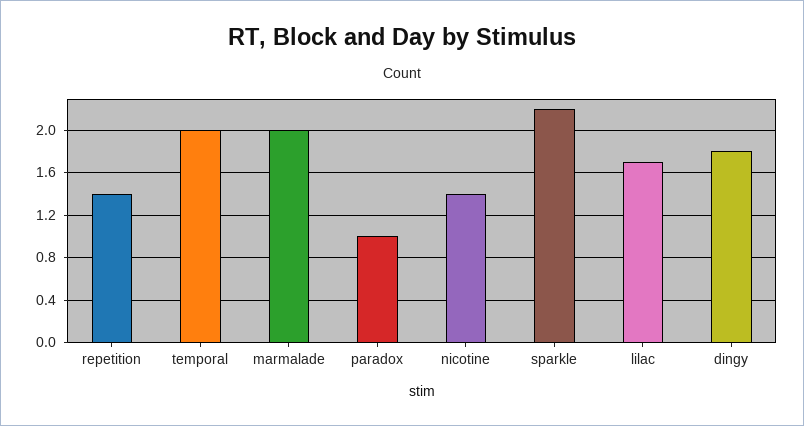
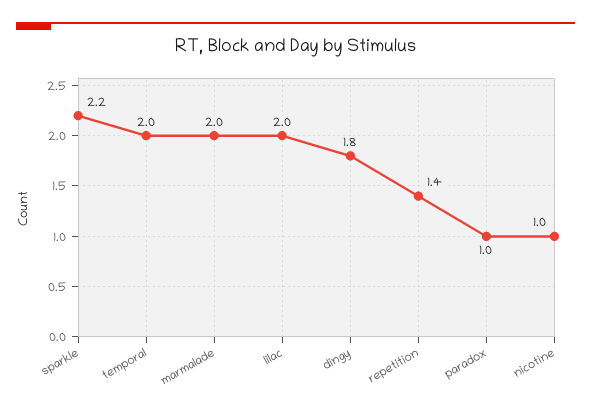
nicotine: 1.4 -> 1
lilac: 1.7 -> 2

